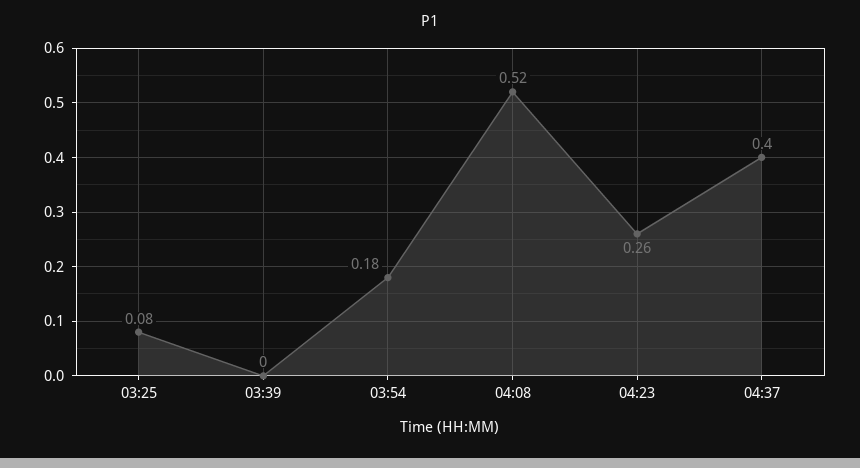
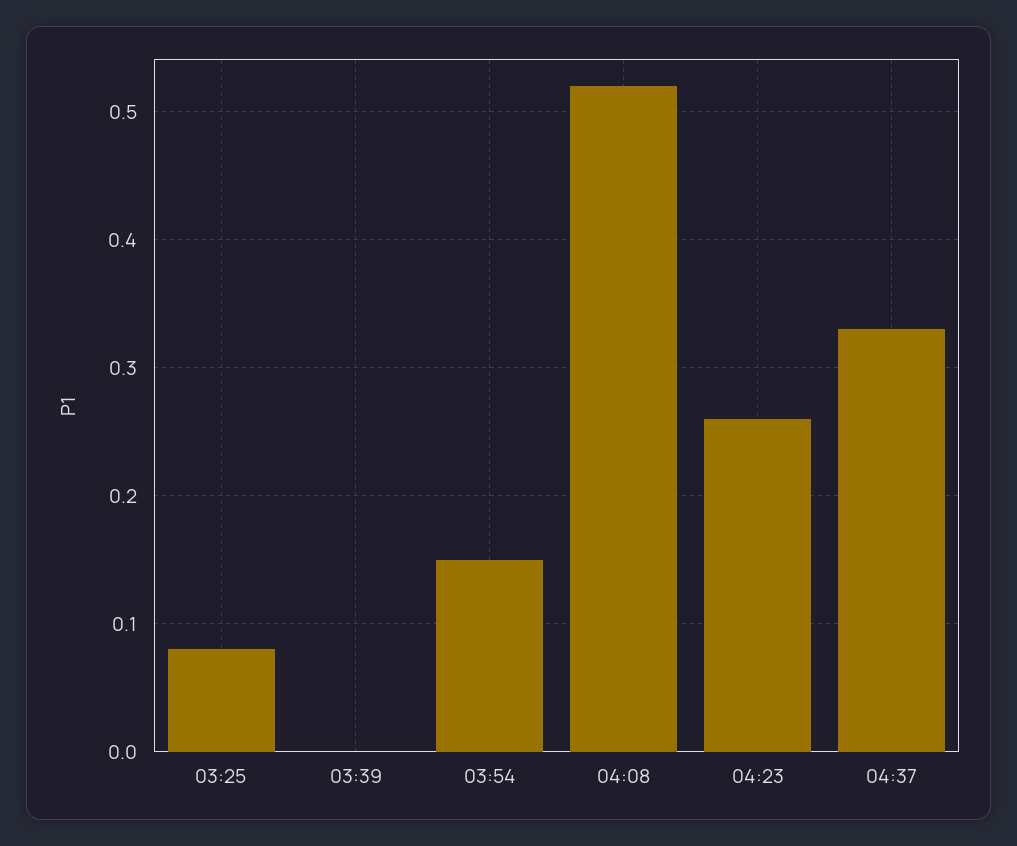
03:54: 0.18 -> 0.15
04:37: 0.4 -> 0.33

